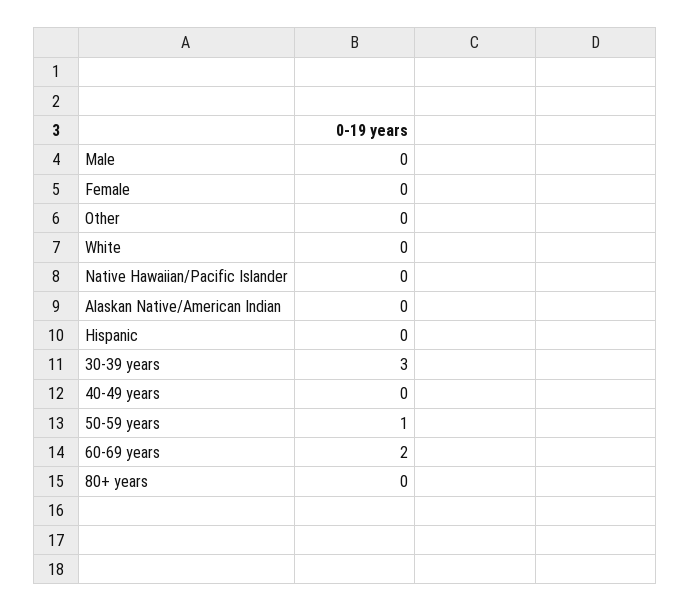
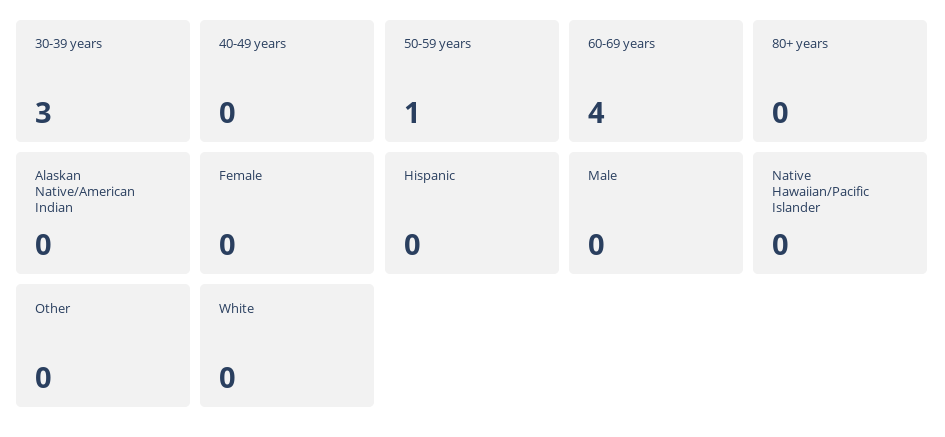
60-69 years: 2 -> 4

